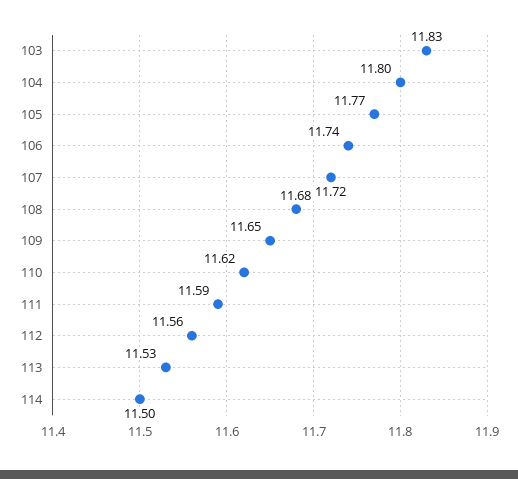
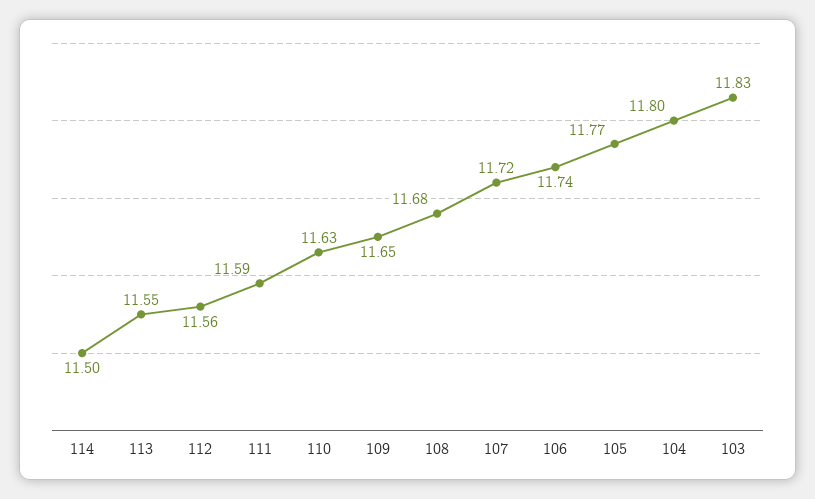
110: 11.62 -> 11.63
113: 11.53 -> 11.55

